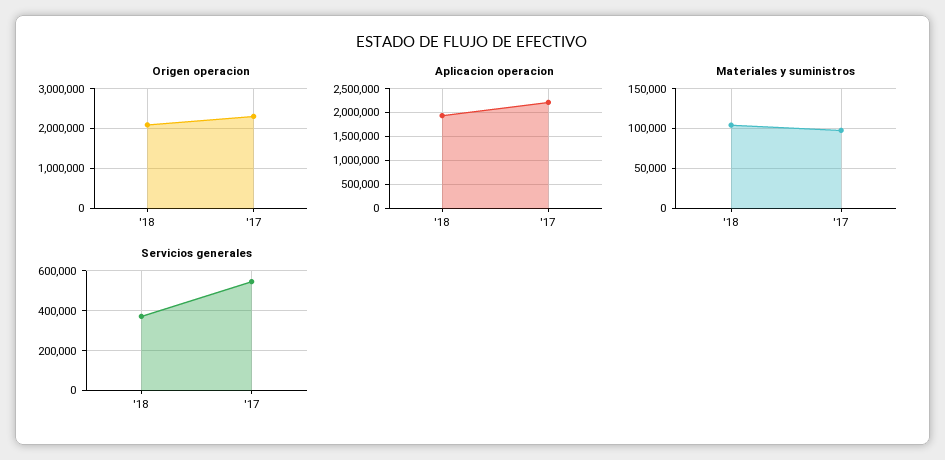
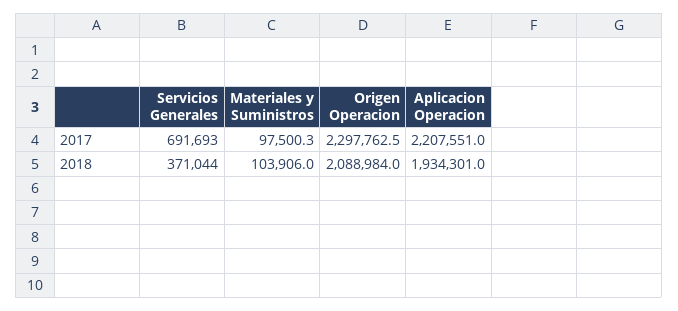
Servicios generales, '17: 550000 -> 691693

